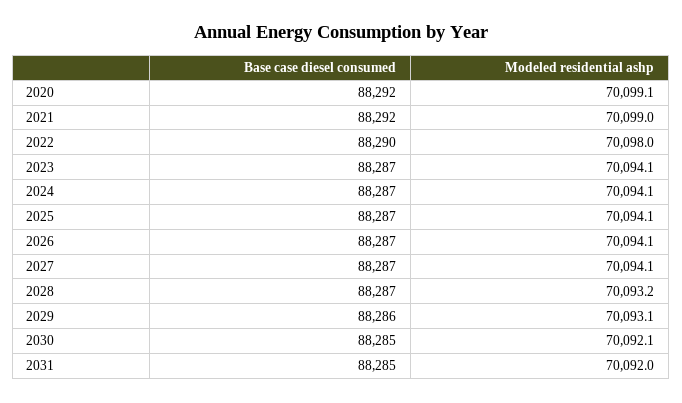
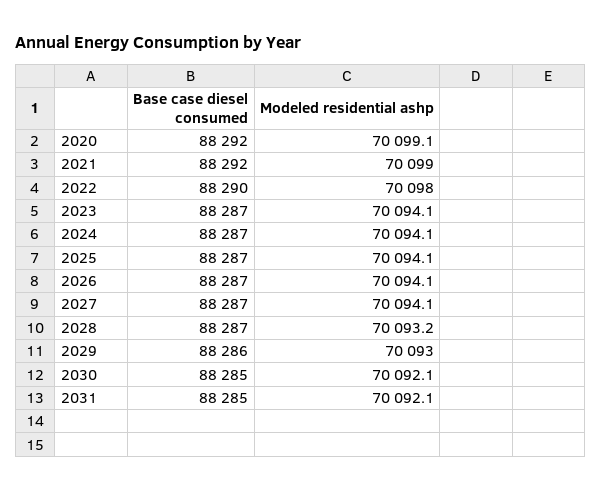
Modeled residential ashp, 2029: 70093.1 -> 70093
Modeled residential ashp, 2031: 70092 -> 70092.1

